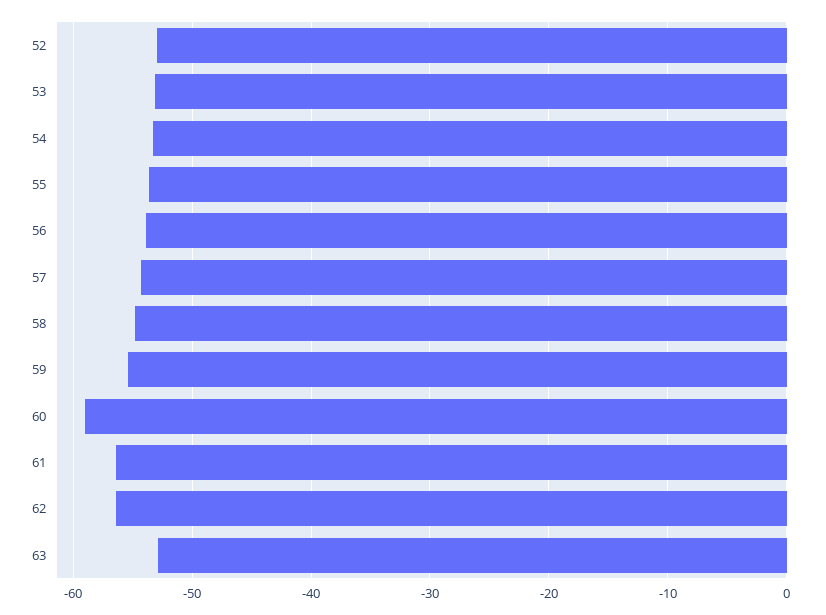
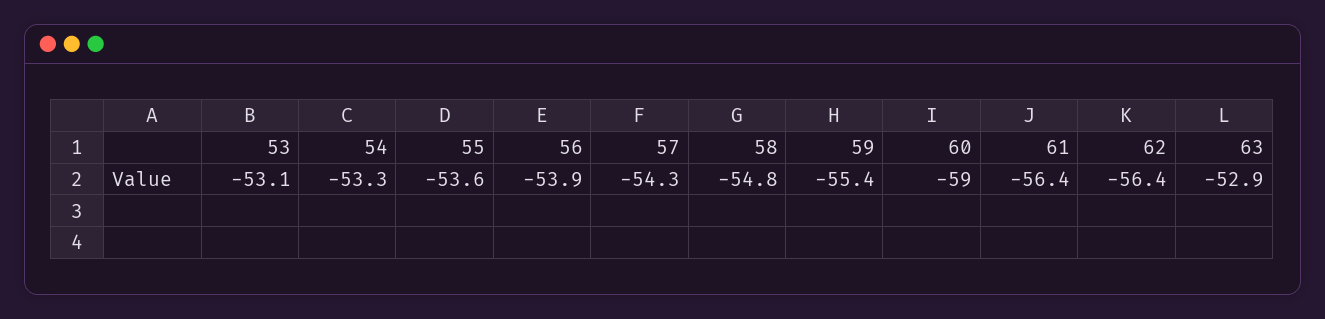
52: -53 -> none

